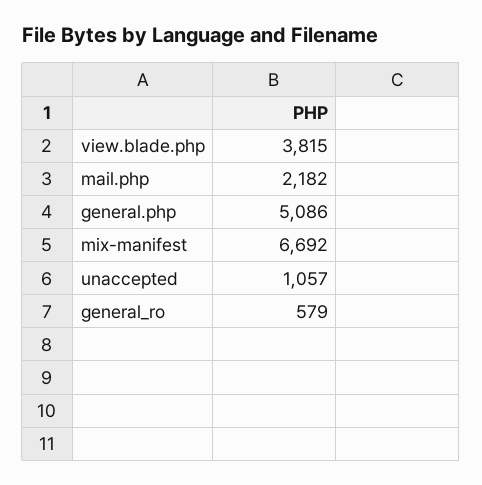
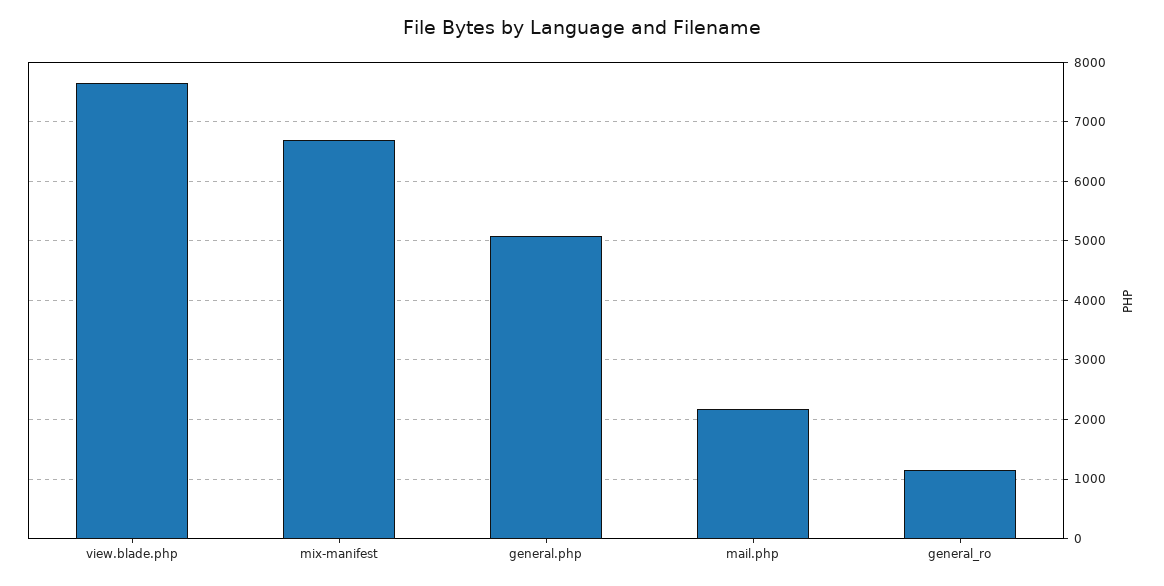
view.blade.php: 3815 -> 7600
unaccepted: 1057 -> none
general_ro: 579 -> 1200

